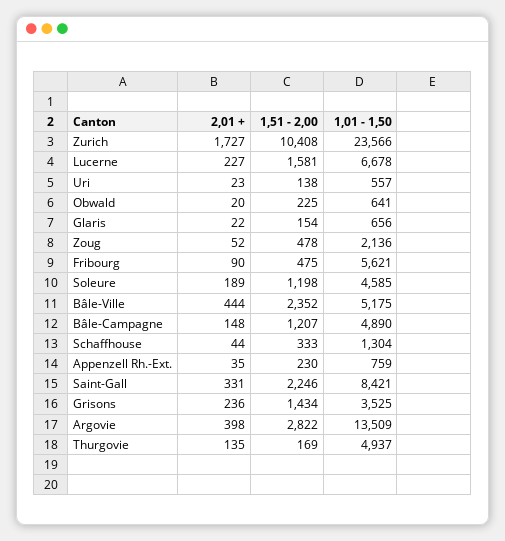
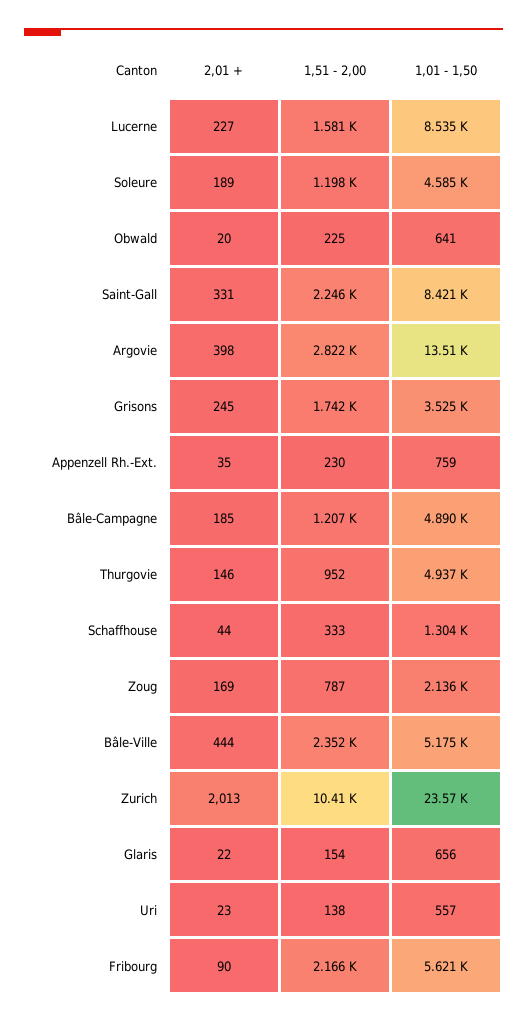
2,01 +, Zurich: 1727 -> 2013
1,01 - 1,50, Lucerne: 6678 -> 8535
2,01 +, Zoug: 52 -> 169
1,51 - 2,00, Zoug: 478 -> 787
1,51 - 2,00, Fribourg: 475 -> 2166
2,01 +, Bâle-Campagne: 148 -> 185
2,01 +, Grisons: 236 -> 245
1,51 - 2,00, Grisons: 1434 -> 1742
2,01 +, Thurgovie: 135 -> 146
1,51 - 2,00, Thurgovie: 169 -> 952

